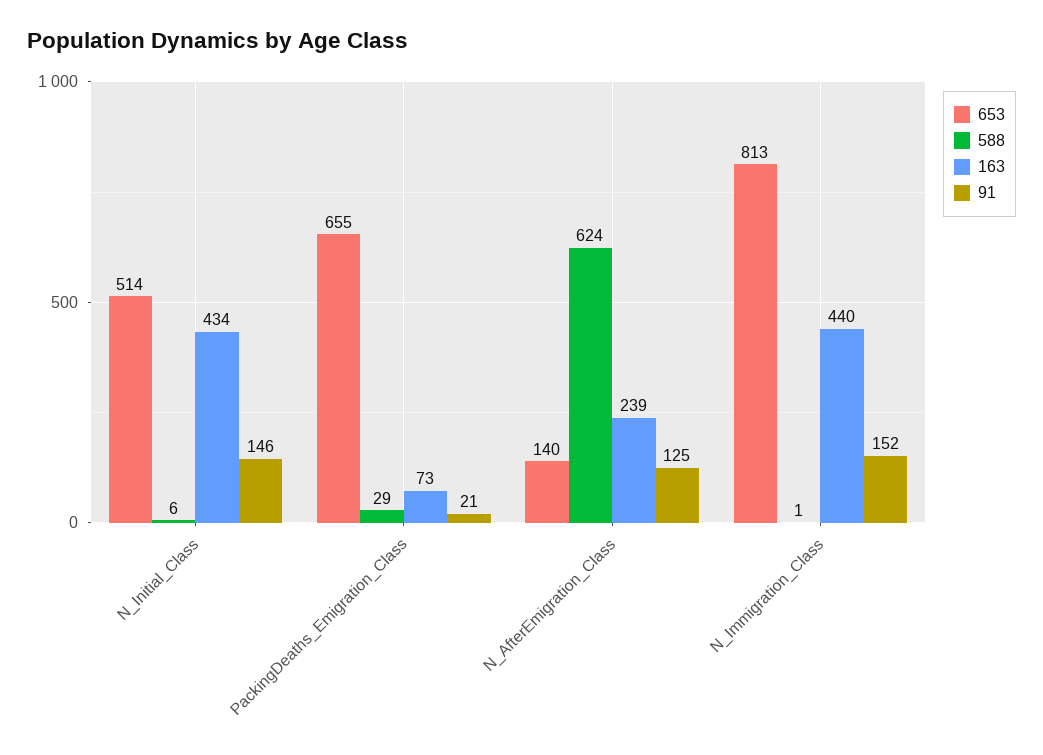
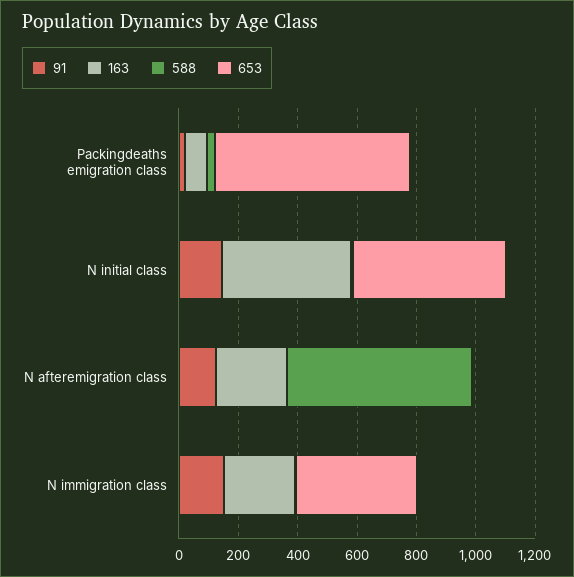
653, N_AfterEmigration_Class: 140 -> 0
653, N_Immigration_Class: 813 -> 400
163, N_Immigration_Class: 440 -> 250

